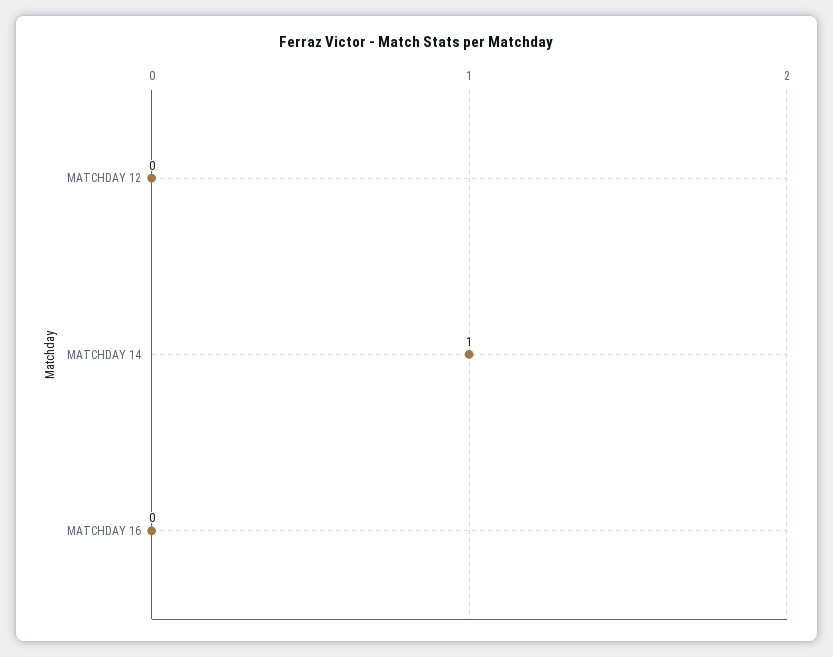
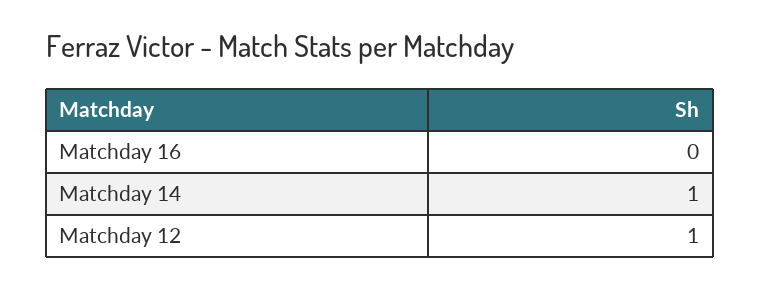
MATCHDAY 12: 0 -> 1

